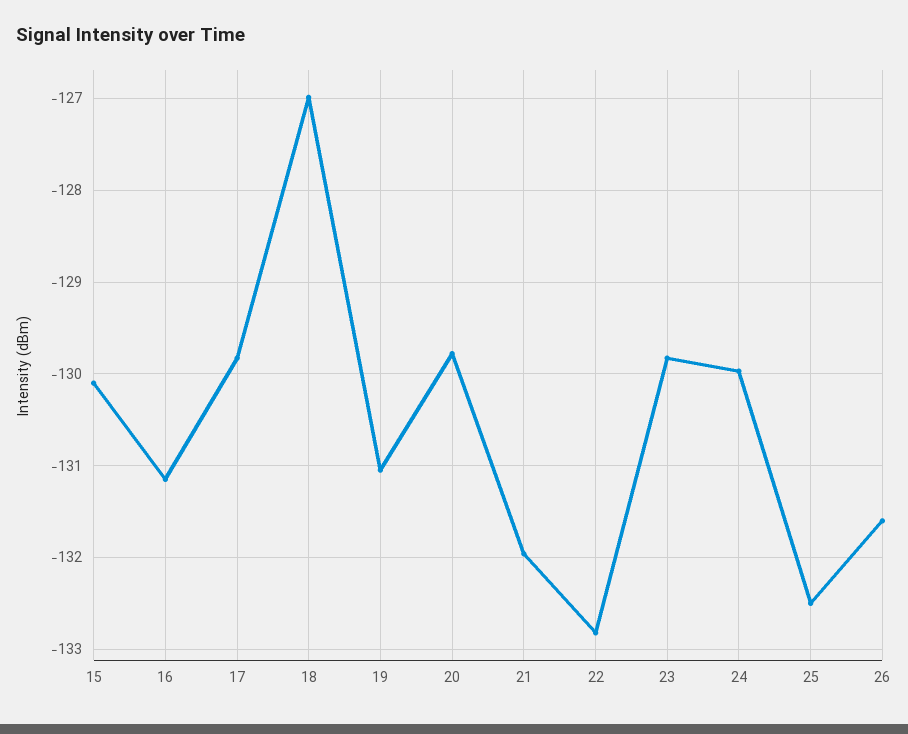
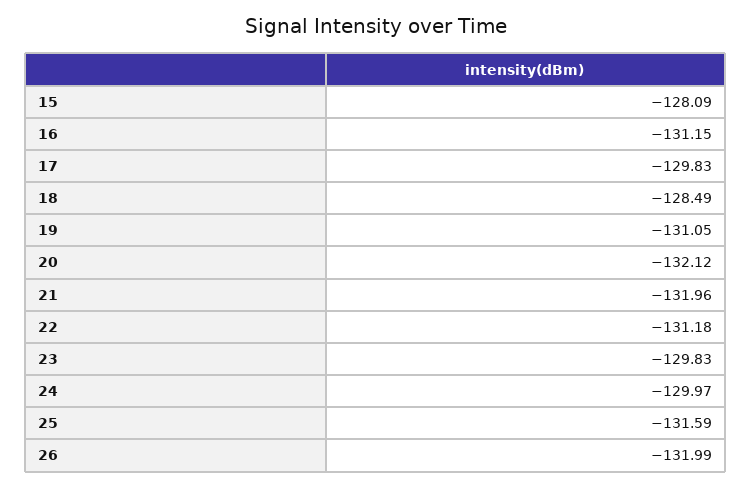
15: -130.1 -> -128.09
18: -127 -> -128.49
20: -129.8 -> -132.12
22: -132.8 -> -131.18
25: -132.5 -> -131.59
26: -131.6 -> -131.99

